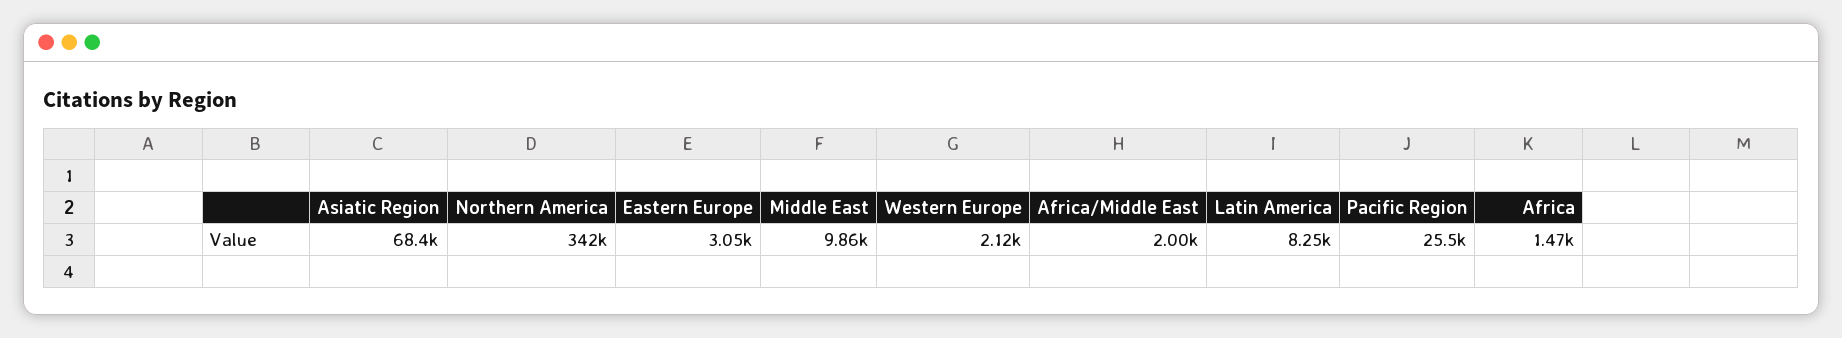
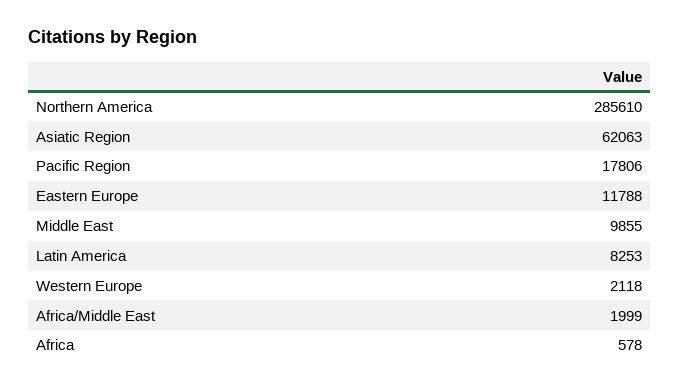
Asiatic Region: 68400 -> 62063
Northern America: 342000 -> 285610
Eastern Europe: 3050 -> 11788
Pacific Region: 25500 -> 17806
Africa: 1470 -> 578

